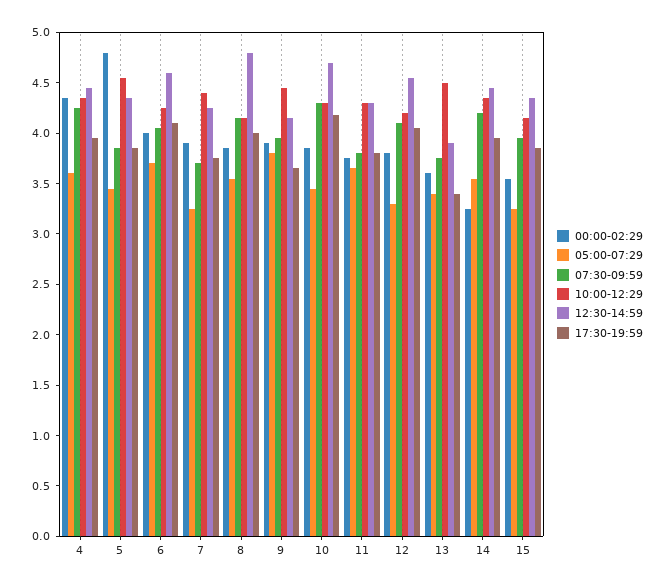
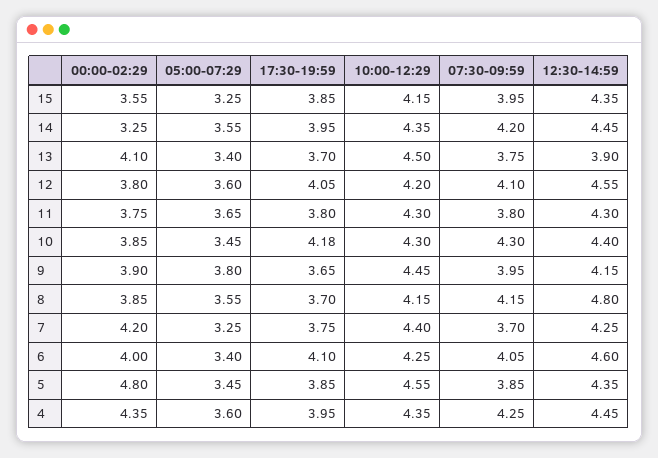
05:00-07:29, 6: 3.7 -> 3.4
00:00-02:29, 7: 3.9 -> 4.2
17:30-19:59, 8: 4 -> 3.7
12:30-14:59, 10: 4.7 -> 4.4
05:00-07:29, 12: 3.3 -> 3.6
00:00-02:29, 13: 3.6 -> 4.1
17:30-19:59, 13: 3.4 -> 3.7

